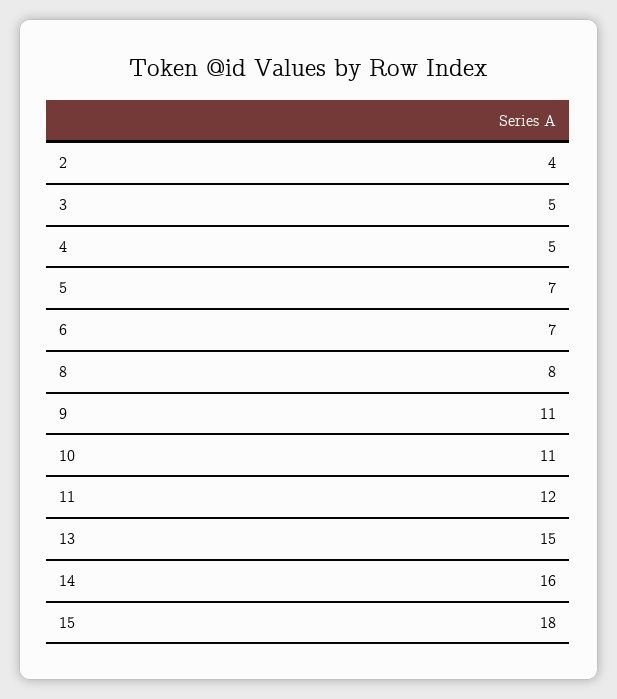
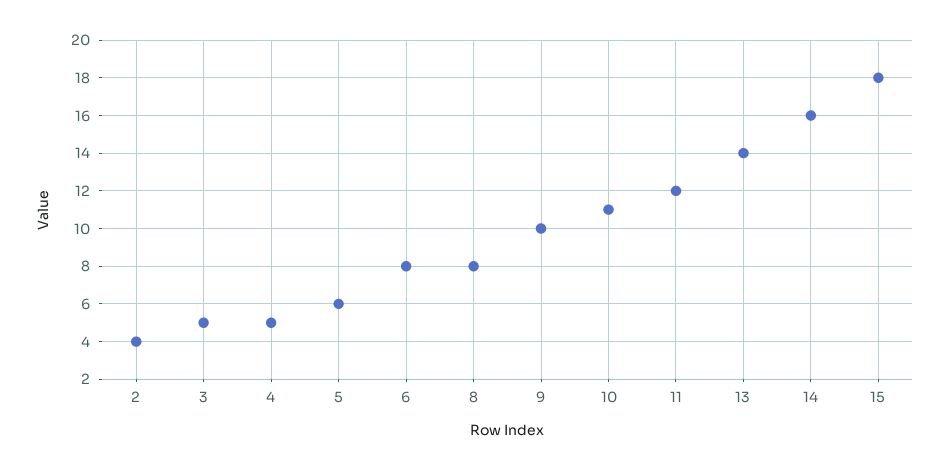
5: 7 -> 6
6: 7 -> 8
9: 11 -> 10
13: 15 -> 14

